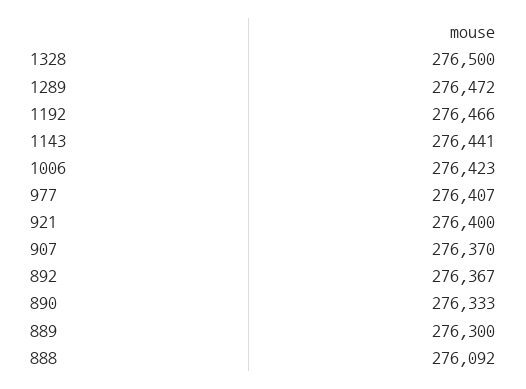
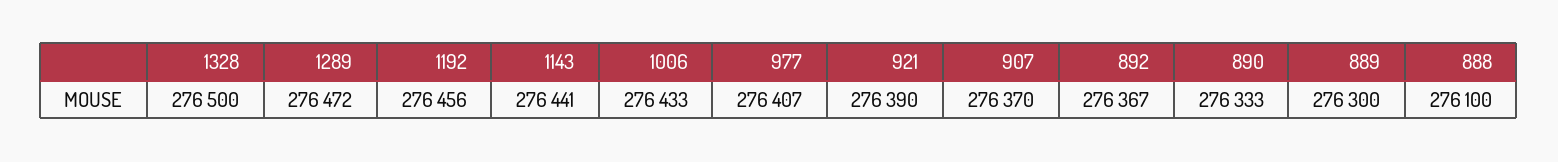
1192: 276466 -> 276456
1006: 276423 -> 276433
921: 276400 -> 276390
888: 276092 -> 276100

